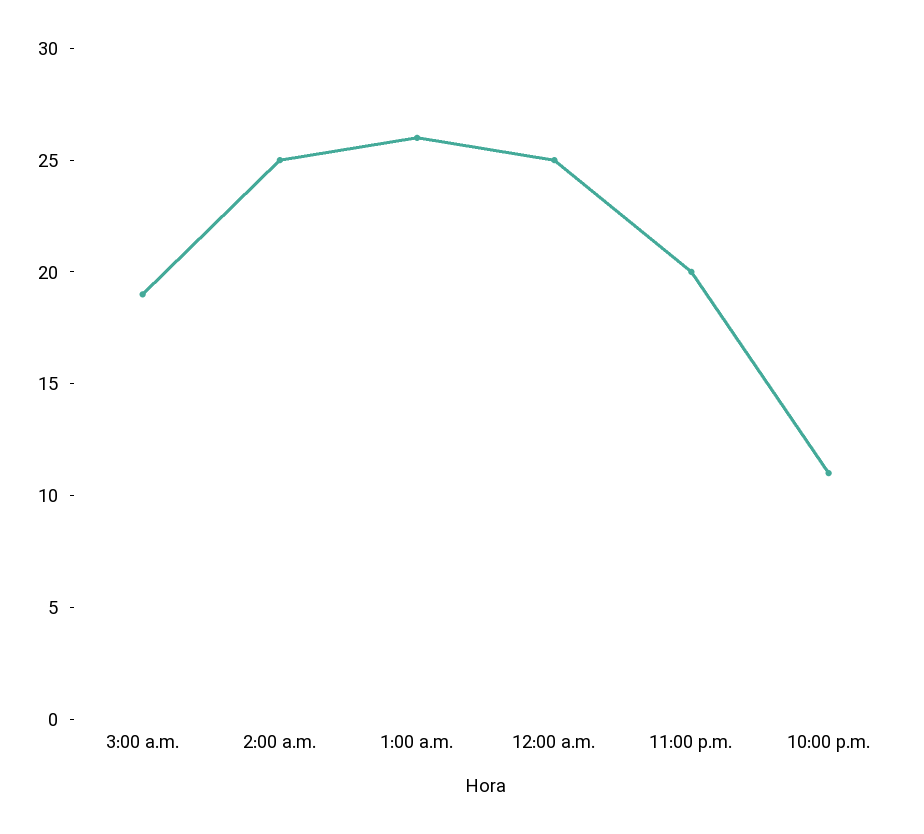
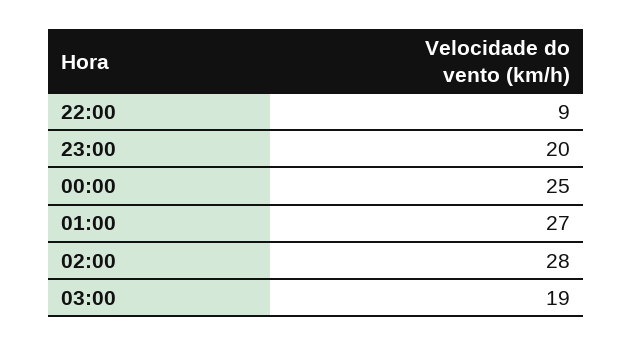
2:00 a.m.: 25 -> 28
1:00 a.m.: 26 -> 27
10:00 p.m.: 11 -> 9

